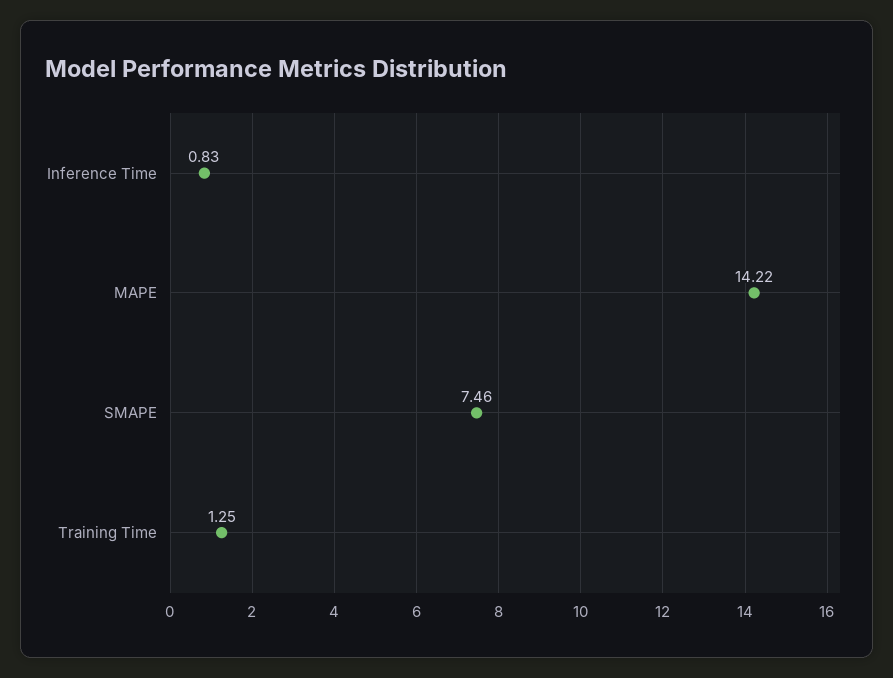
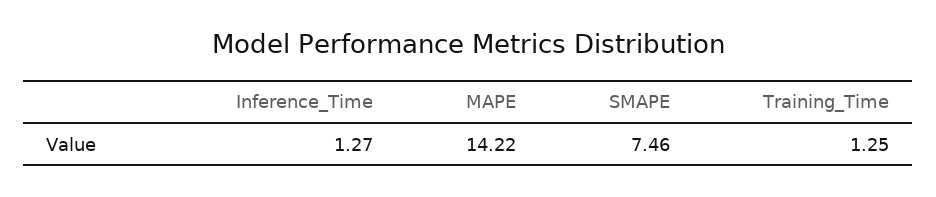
Inference Time: 0.83 -> 1.27

